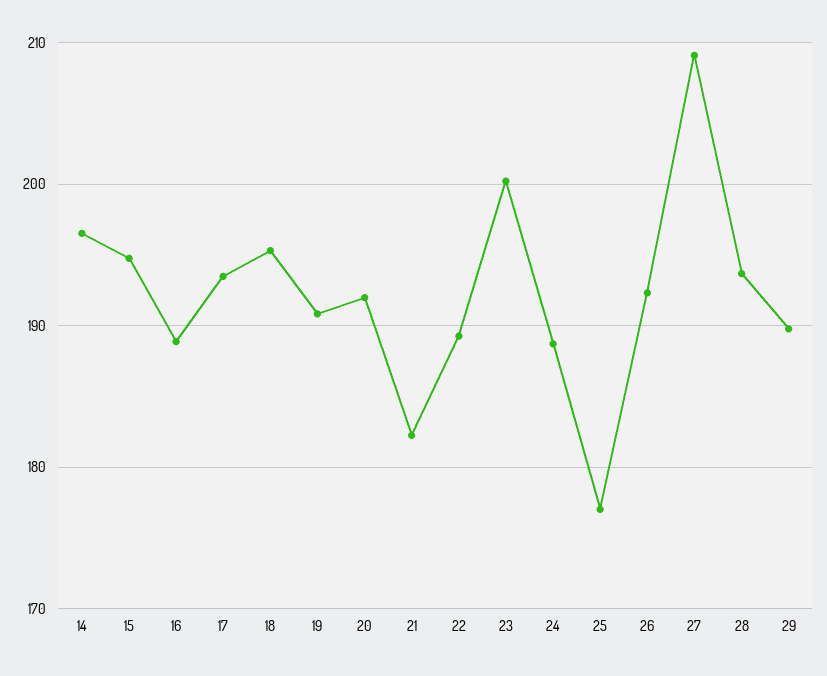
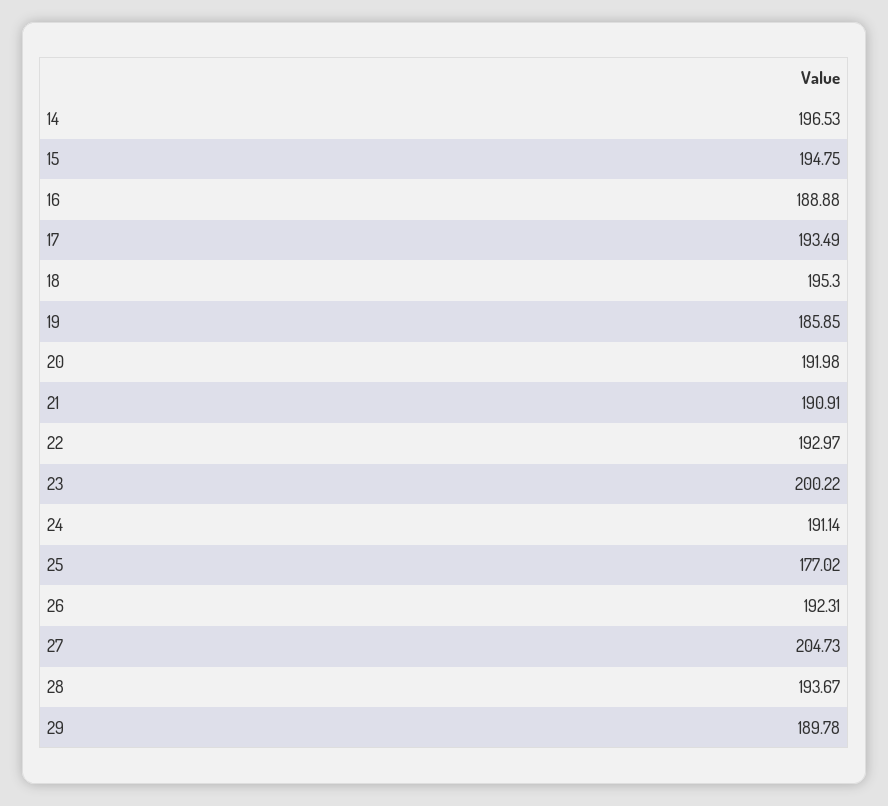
19: 191 -> 185.85
21: 182 -> 190.91
22: 189 -> 192.97
24: 189 -> 191.14
27: 209 -> 204.73

